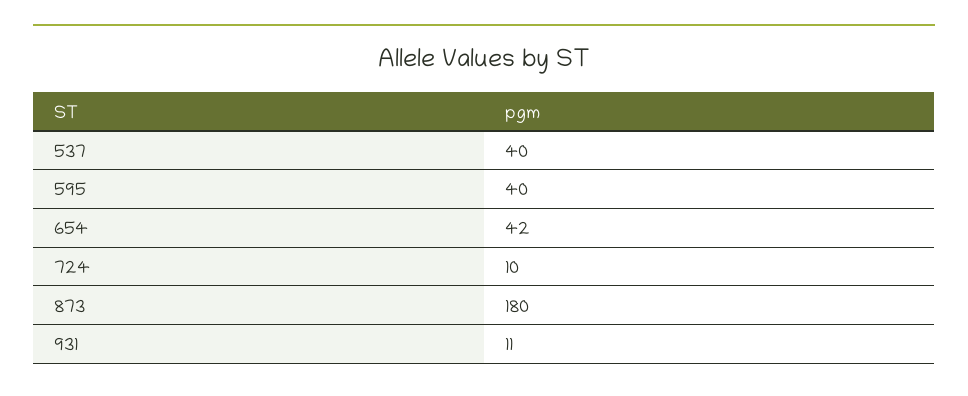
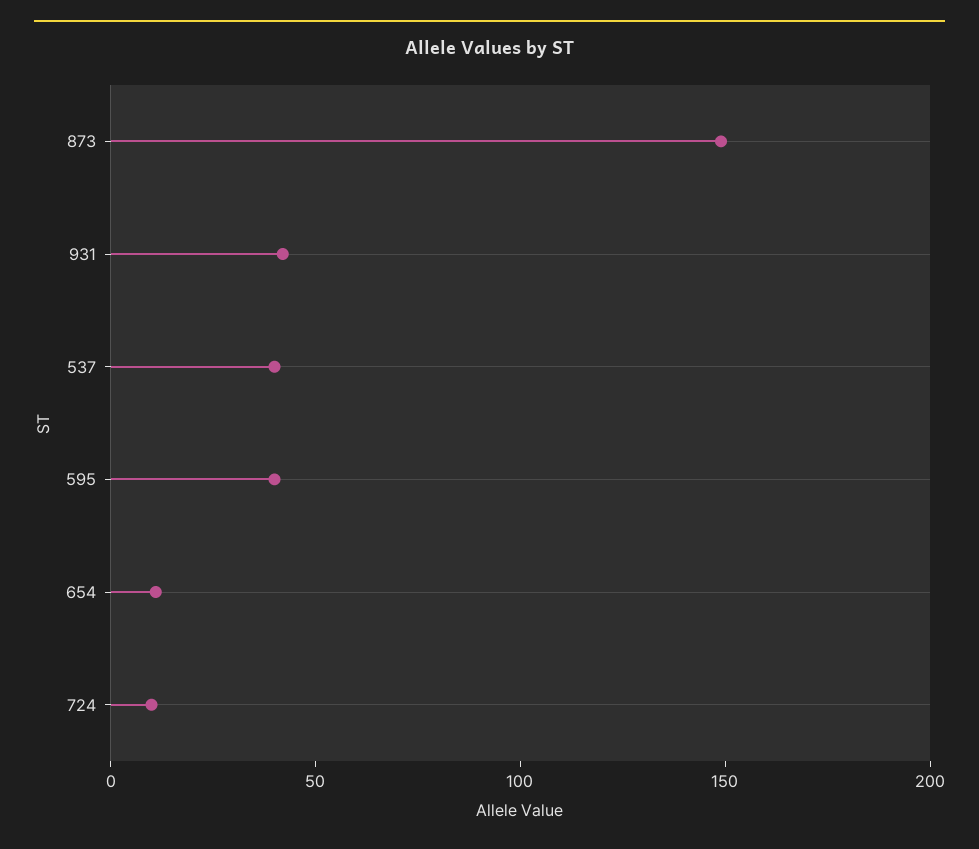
654: 42 -> 10
873: 180 -> 150
931: 11 -> 40

